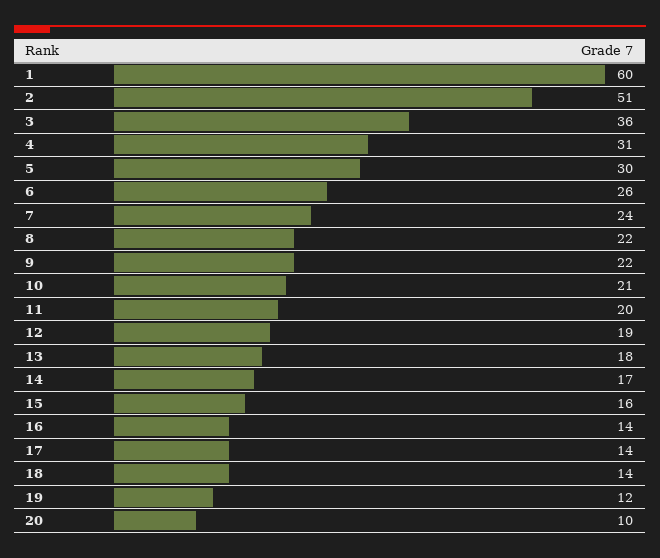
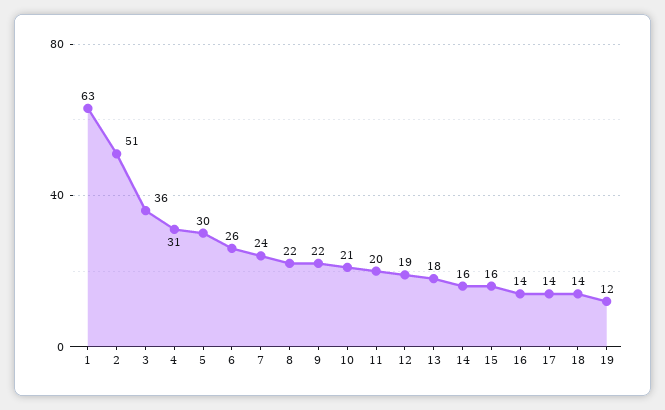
1: 60 -> 63
14: 17 -> 16
20: 10 -> none

